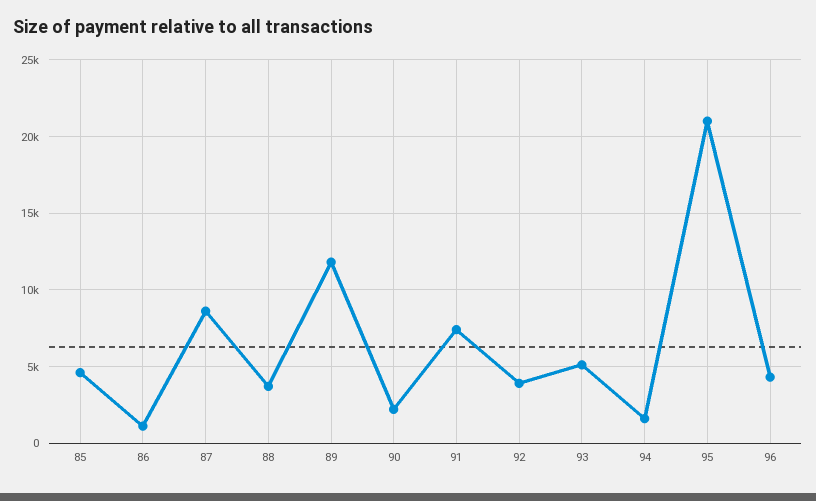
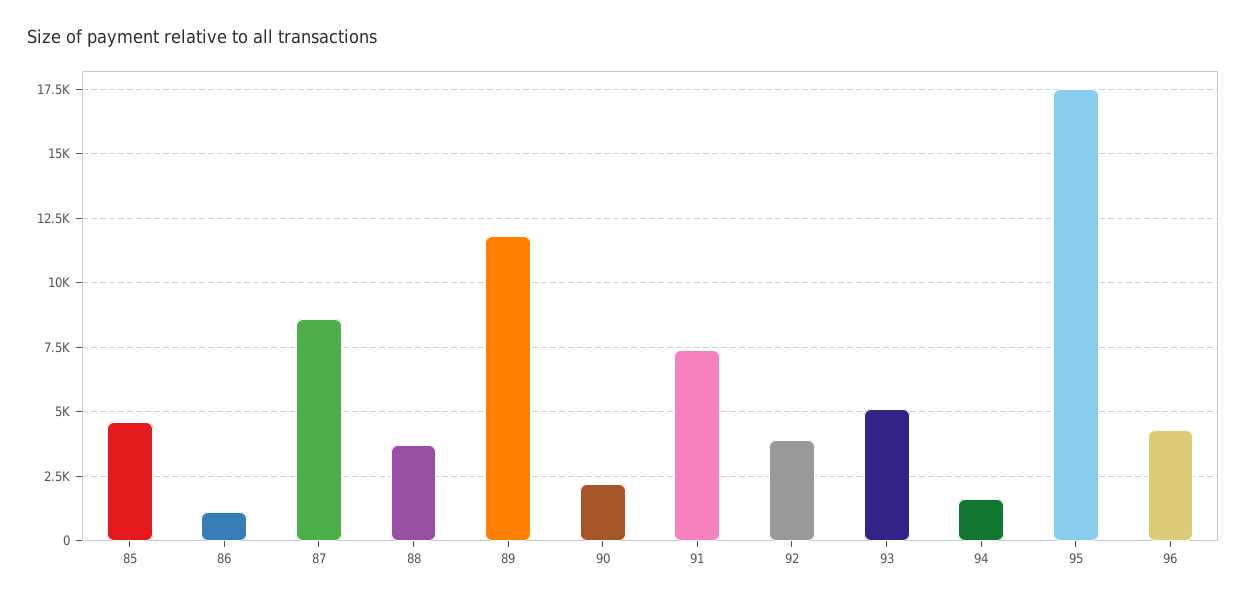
95: 21000 -> 17500

